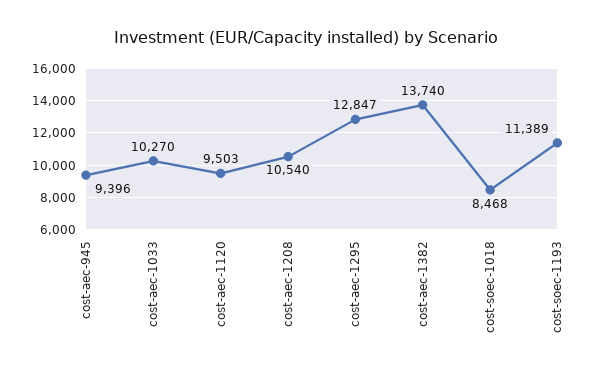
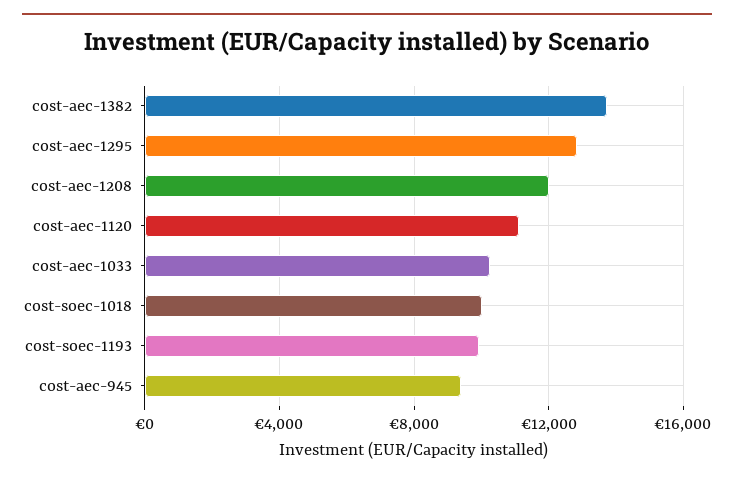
cost-aec-1120: 9503 -> 11000
cost-aec-1208: 10540 -> 12000
cost-soec-1018: 8468 -> 10000
cost-soec-1193: 11389 -> 10000

